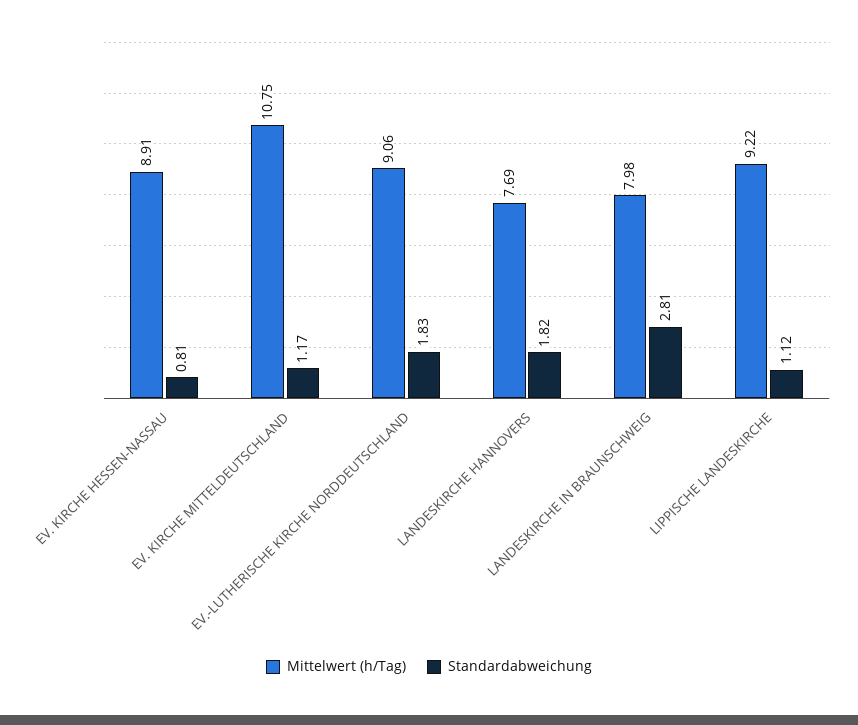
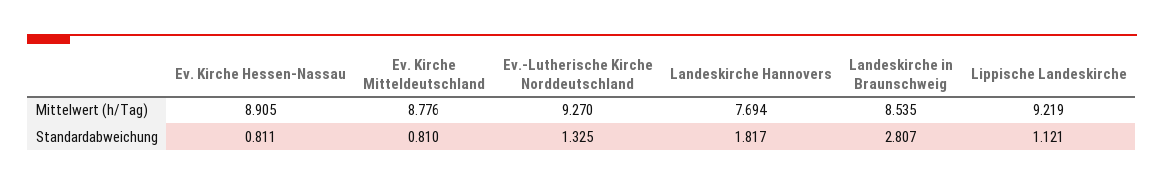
Mittelwert (h/Tag), EV. KIRCHE MITTELDEUTSCHLAND: 10.75 -> 8.776
Standardabweichung, EV. KIRCHE MITTELDEUTSCHLAND: 1.17 -> 0.81
Mittelwert (h/Tag), EV.-LUTHERISCHE KIRCHE NORDDEUTSCHLAND: 9.06 -> 9.27
Standardabweichung, EV.-LUTHERISCHE KIRCHE NORDDEUTSCHLAND: 1.83 -> 1.325
Mittelwert (h/Tag), LANDESKIRCHE IN BRAUNSCHWEIG: 7.98 -> 8.535

